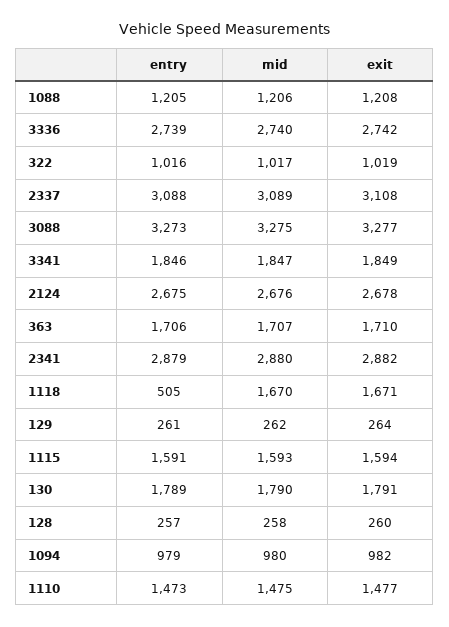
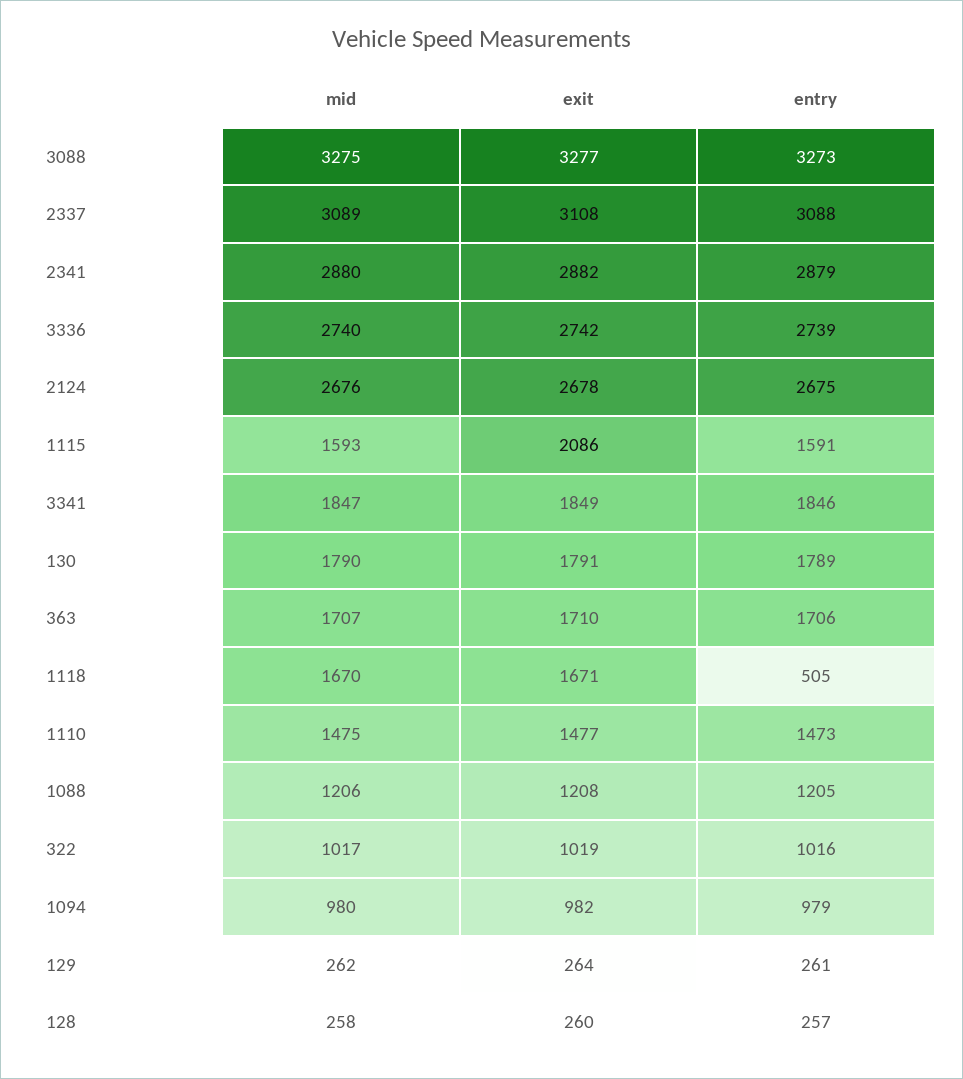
exit, 1115: 1594 -> 2086

